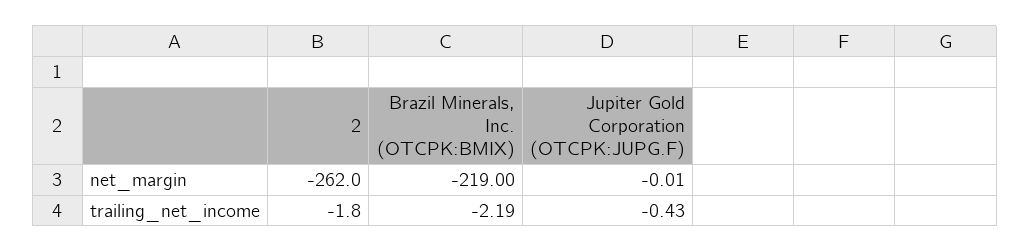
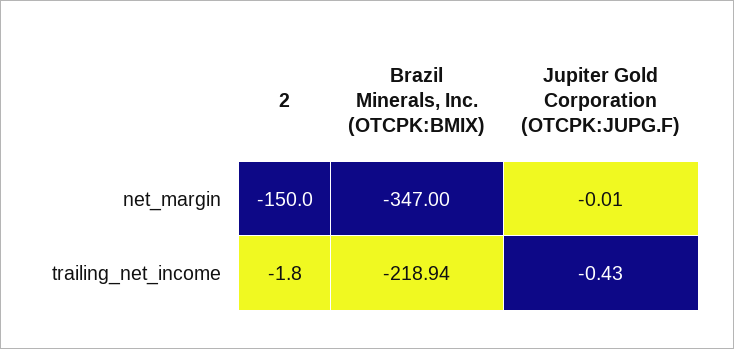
2, net_margin: -262 -> -150
Brazil Minerals, Inc. (OTCPK:BMIX), net_margin: -219 -> -347
Brazil Minerals, Inc. (OTCPK:BMIX), trailing_net_income: -2.19 -> -218.94

